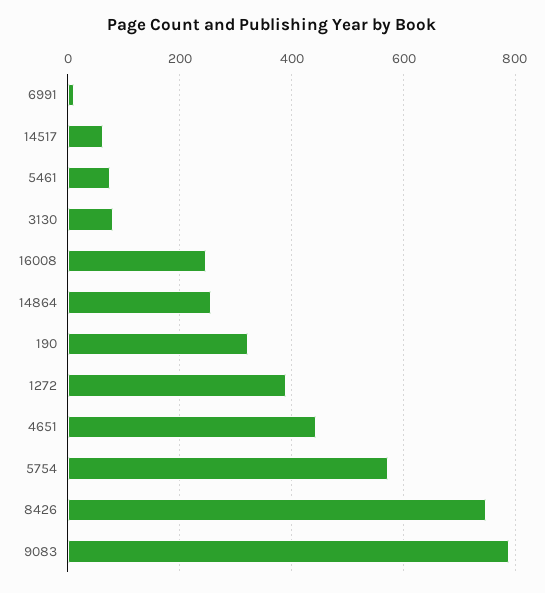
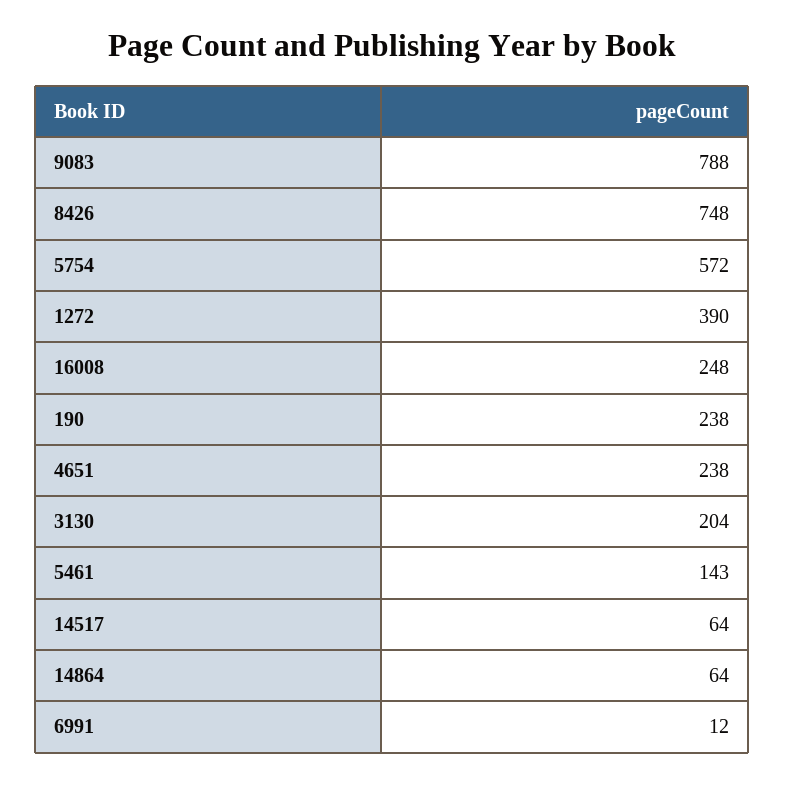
5461: 80 -> 143
3130: 80 -> 204
14864: 260 -> 64
190: 320 -> 238
4651: 440 -> 238

